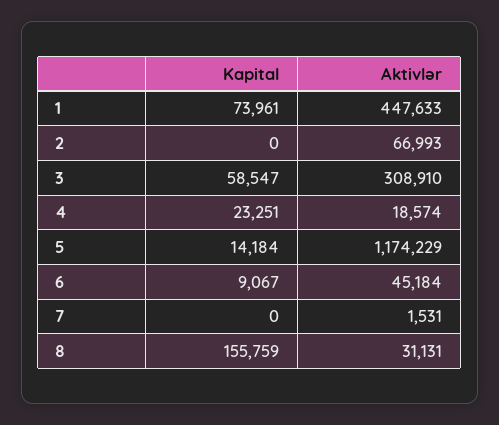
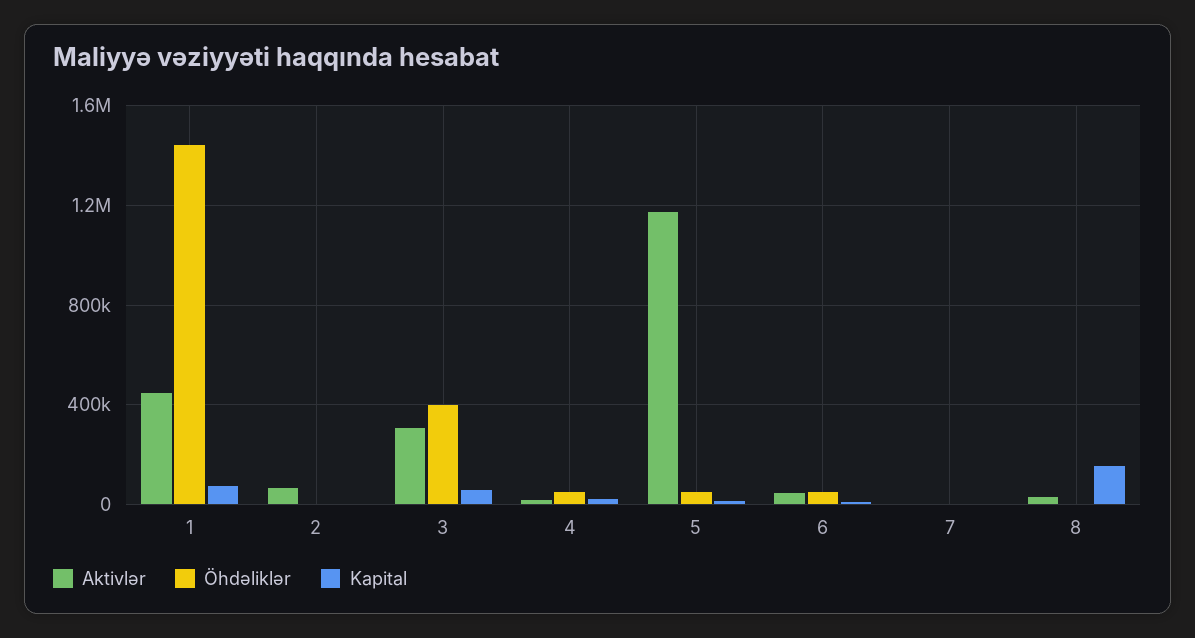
Öhdəliklər, 1: none -> 1450000
Öhdəliklər, 2: none -> 0
Öhdəliklər, 3: none -> 400000
Öhdəliklər, 4: none -> 50000
Öhdəliklər, 5: none -> 50000
Öhdəliklər, 6: none -> 50000
Öhdəliklər, 7: none -> 0
Öhdəliklər, 8: none -> 0

